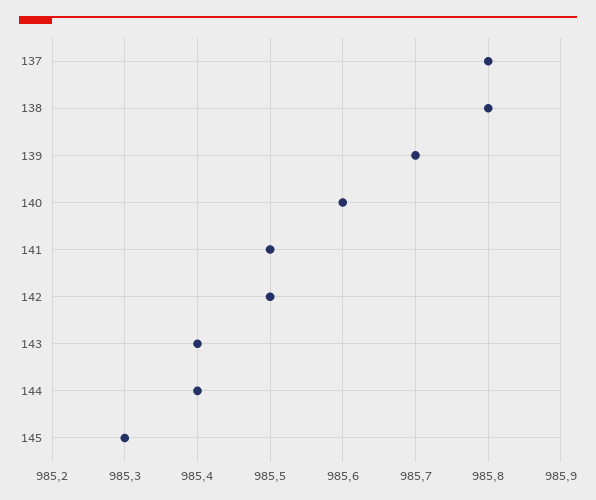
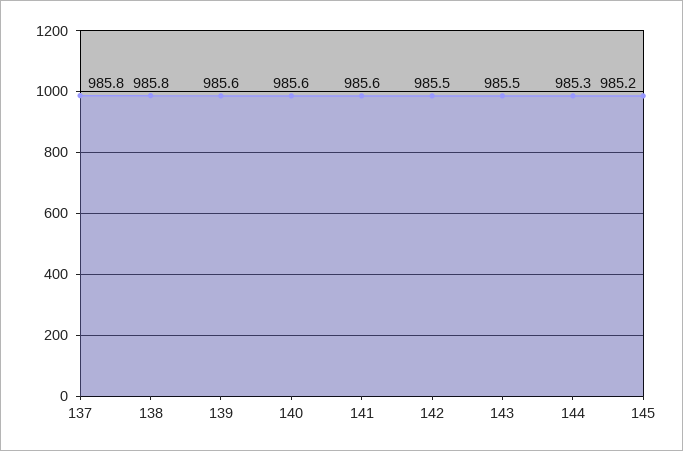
139: 985.7 -> 985.6
141: 985.5 -> 985.6
143: 985.4 -> 985.5
144: 985.4 -> 985.3
145: 985.3 -> 985.2

